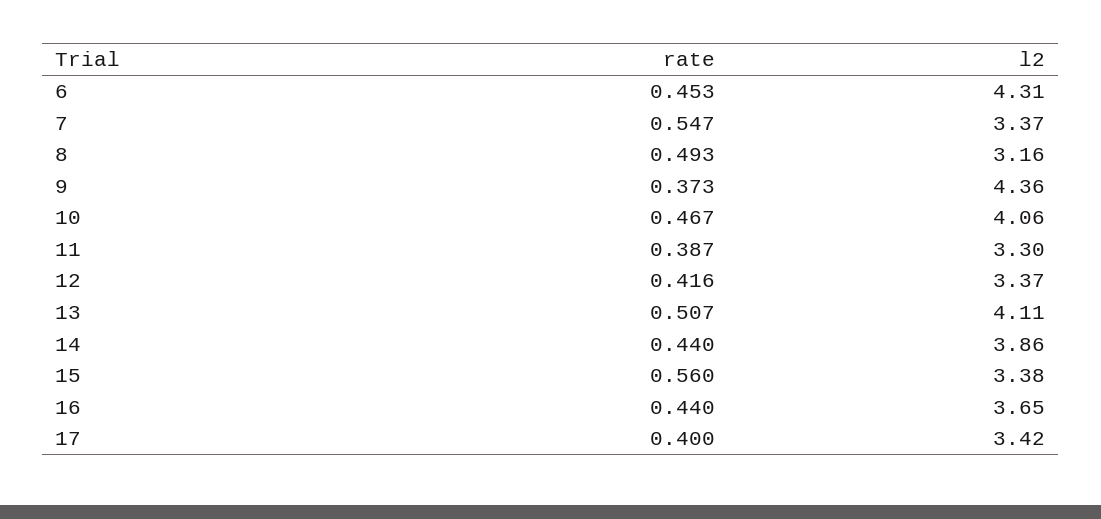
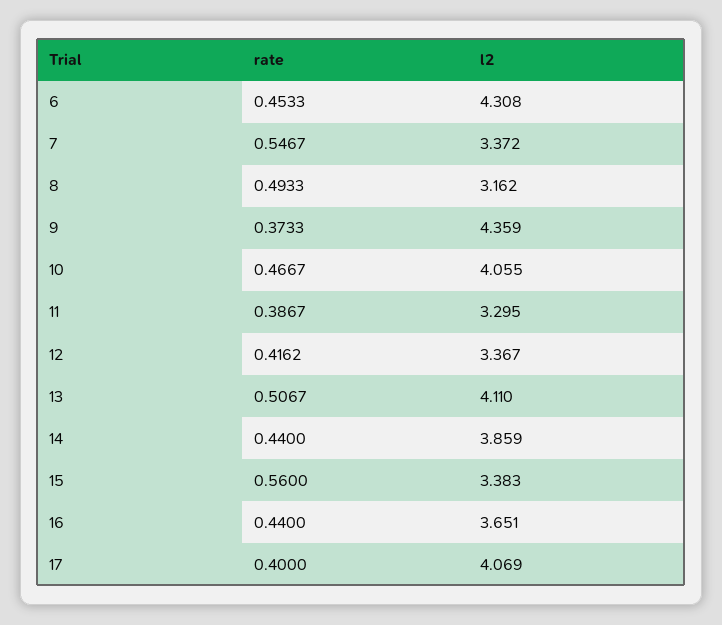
l2, 17: 3.42 -> 4.069

